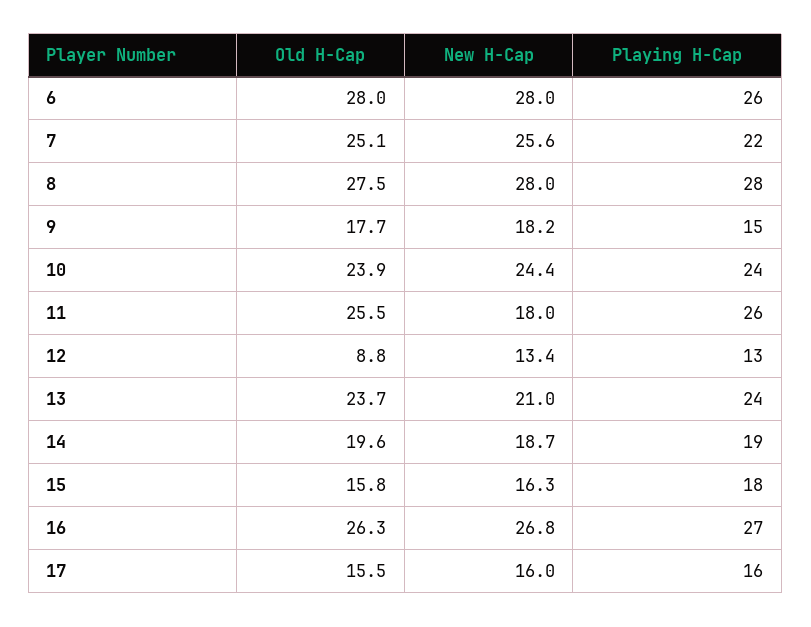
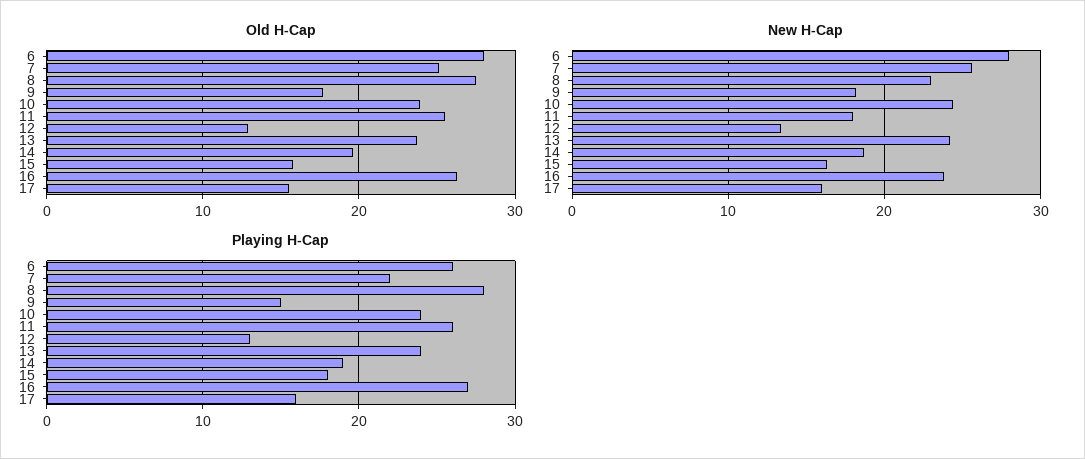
New H-Cap, 8: 28 -> 23
Old H-Cap, 12: 8.8 -> 13
New H-Cap, 13: 21 -> 24
New H-Cap, 16: 26.8 -> 24

